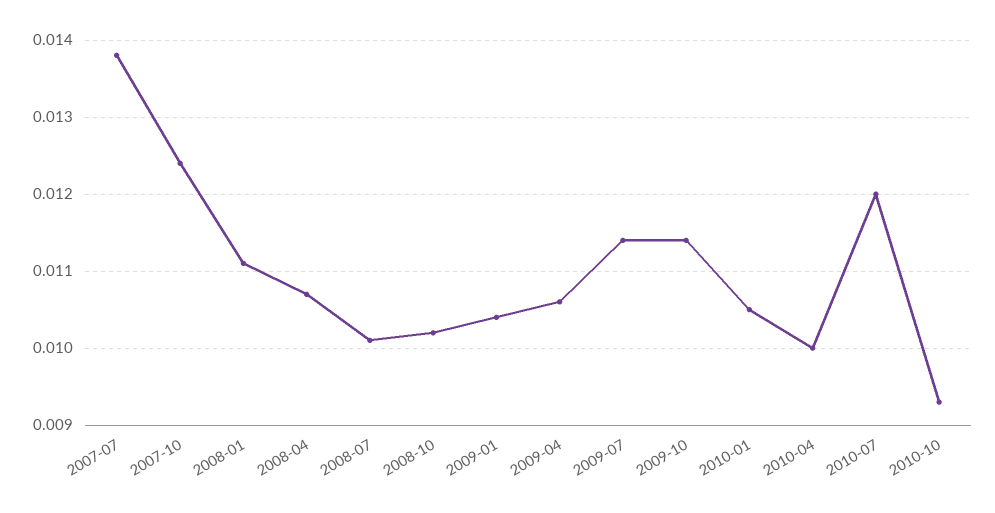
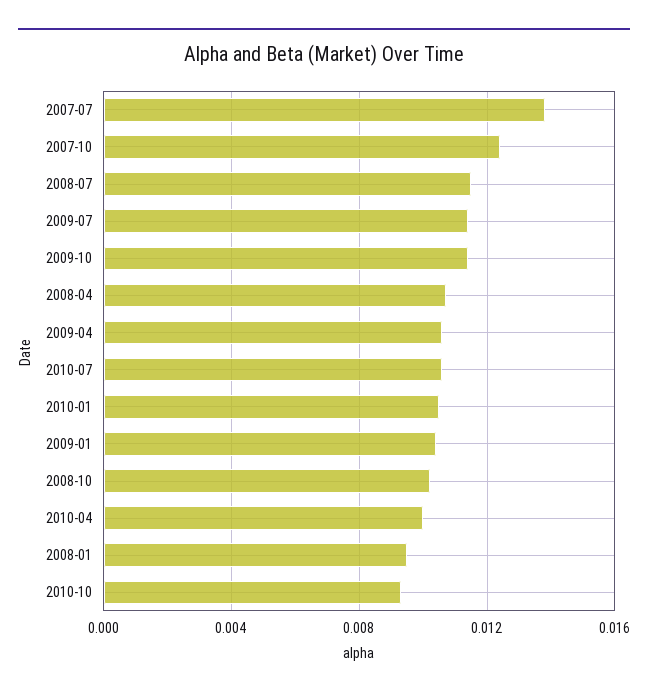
2008-01: 0.0111 -> 0.0095
2008-07: 0.0101 -> 0.0115
2010-07: 0.012 -> 0.0105

